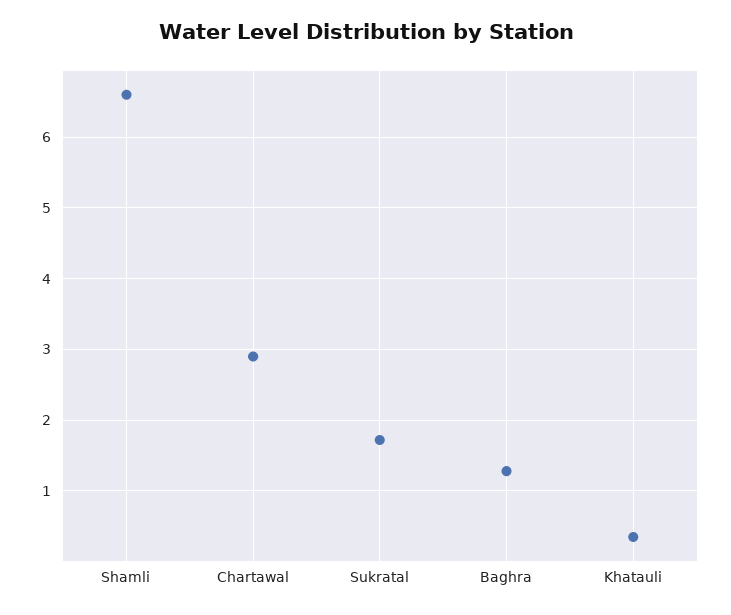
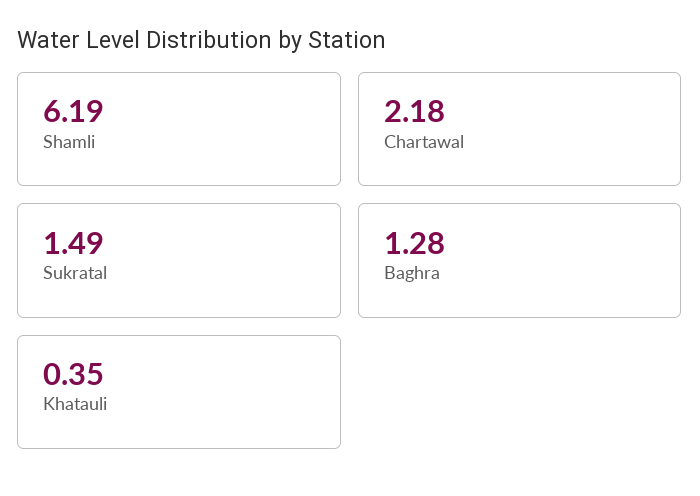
Shamli: 6.6 -> 6.19
Chartawal: 2.9 -> 2.18
Sukratal: 1.7 -> 1.49

